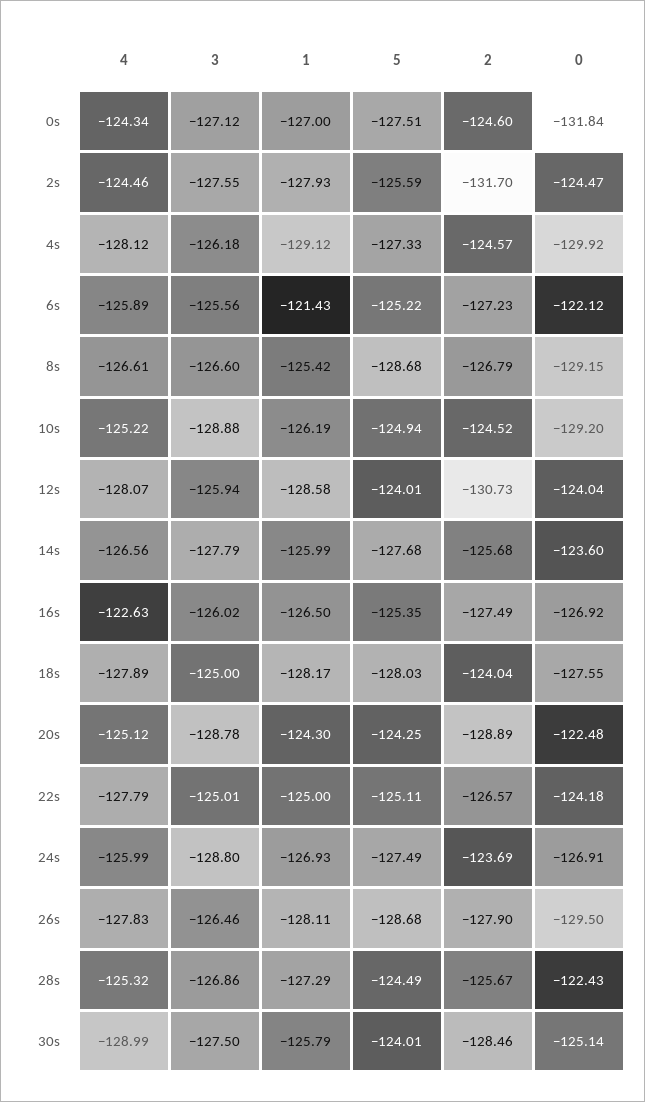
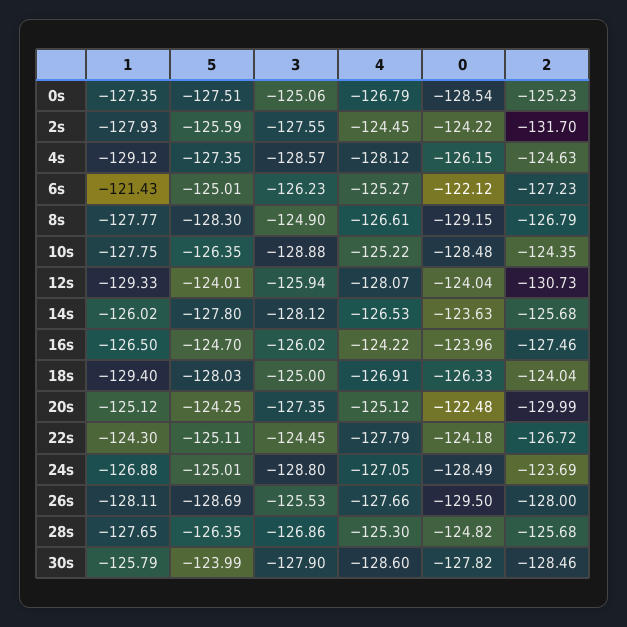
4, 0s: -124.34 -> -126.79
3, 0s: -127.12 -> -125.06
1, 0s: -127 -> -127.35
2, 0s: -124.6 -> -125.23
0, 0s: -131.84 -> -128.54
4, 2s: -124.46 -> -124.45
0, 2s: -124.47 -> -124.22
3, 4s: -126.18 -> -128.57
5, 4s: -127.33 -> -127.35
2, 4s: -124.57 -> -124.63
0, 4s: -129.92 -> -126.15
4, 6s: -125.89 -> -125.27
3, 6s: -125.56 -> -126.23
5, 6s: -125.22 -> -125.01
3, 8s: -126.6 -> -124.9
1, 8s: -125.42 -> -127.77
5, 8s: -128.68 -> -128.3
1, 10s: -126.19 -> -127.75
5, 10s: -124.94 -> -126.35
2, 10s: -124.52 -> -124.35
0, 10s: -129.2 -> -128.48
1, 12s: -128.58 -> -129.33
4, 14s: -126.56 -> -126.53
3, 14s: -127.79 -> -128.12
1, 14s: -125.99 -> -126.02
5, 14s: -127.68 -> -127.8
0, 14s: -123.6 -> -123.63
4, 16s: -122.63 -> -124.22
5, 16s: -125.35 -> -124.7
2, 16s: -127.49 -> -127.46
0, 16s: -126.92 -> -123.96
4, 18s: -127.89 -> -126.91
1, 18s: -128.17 -> -129.4
0, 18s: -127.55 -> -126.33
3, 20s: -128.78 -> -127.35
1, 20s: -124.3 -> -125.12
2, 20s: -128.89 -> -129.99
3, 22s: -125.01 -> -124.45
1, 22s: -125 -> -124.3
2, 22s: -126.57 -> -126.72
4, 24s: -125.99 -> -127.05
1, 24s: -126.93 -> -126.88
5, 24s: -127.49 -> -125.01
0, 24s: -126.91 -> -128.49
4, 26s: -127.83 -> -127.66
3, 26s: -126.46 -> -125.53
5, 26s: -128.68 -> -128.69
2, 26s: -127.9 -> -128
4, 28s: -125.32 -> -125.3
1, 28s: -127.29 -> -127.65
5, 28s: -124.49 -> -126.35
2, 28s: -125.67 -> -125.68
0, 28s: -122.43 -> -124.82
4, 30s: -128.99 -> -128.6
3, 30s: -127.5 -> -127.9
5, 30s: -124.01 -> -123.99
0, 30s: -125.14 -> -127.82

